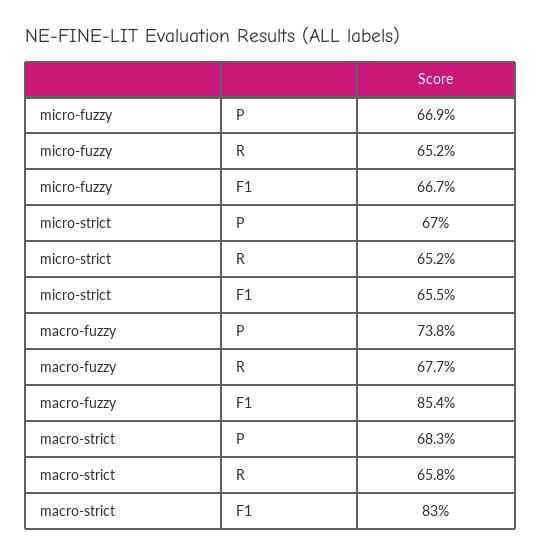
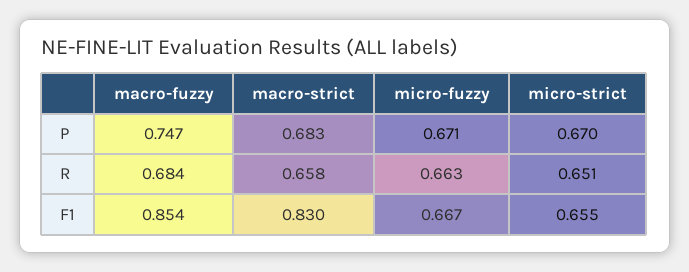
micro-fuzzy, P: 0.669 -> 0.671
micro-fuzzy, R: 0.652 -> 0.663
micro-strict, R: 0.652 -> 0.651
macro-fuzzy, P: 0.738 -> 0.747
macro-fuzzy, R: 0.677 -> 0.684

